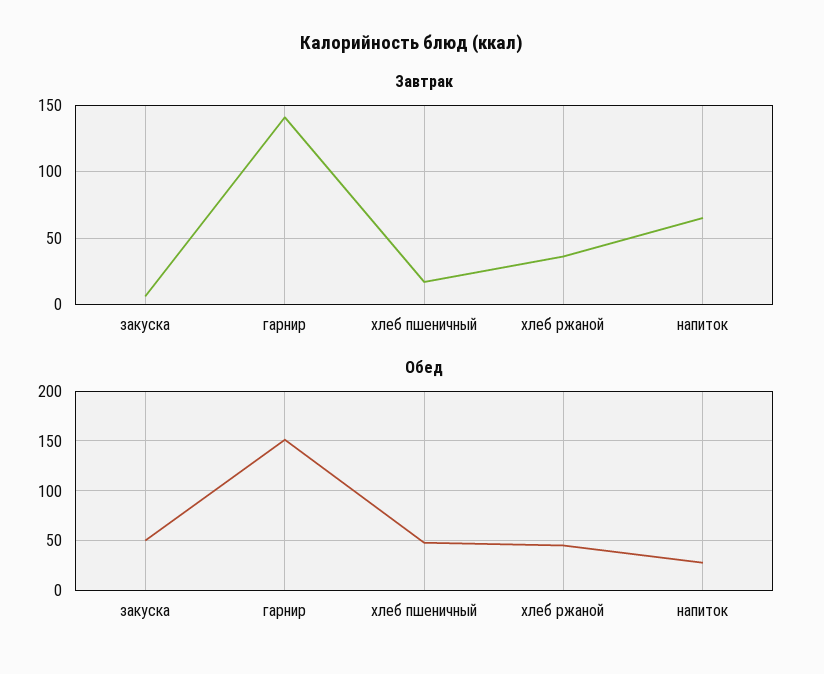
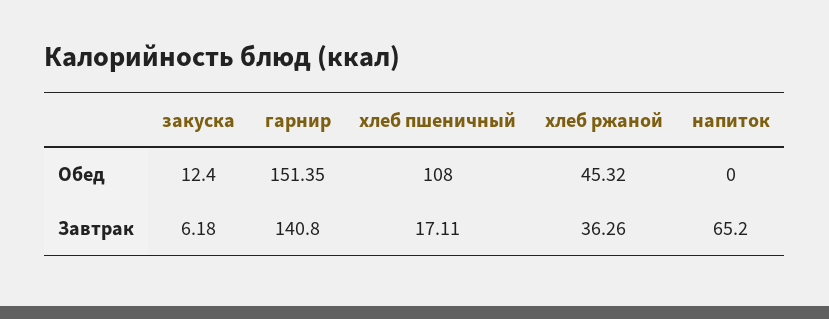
Обед, закуска: 50 -> 12.4
Обед, хлеб пшеничный: 50 -> 108
Обед, напиток: 30 -> 0

